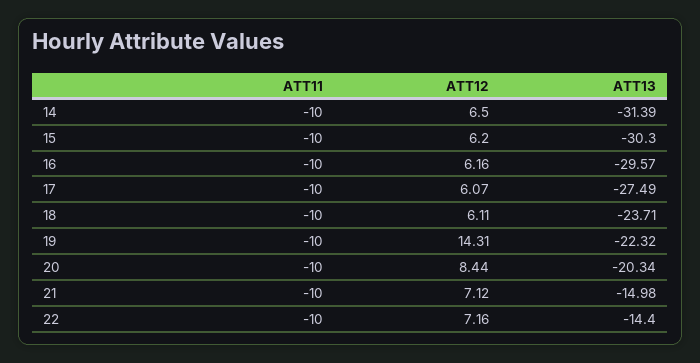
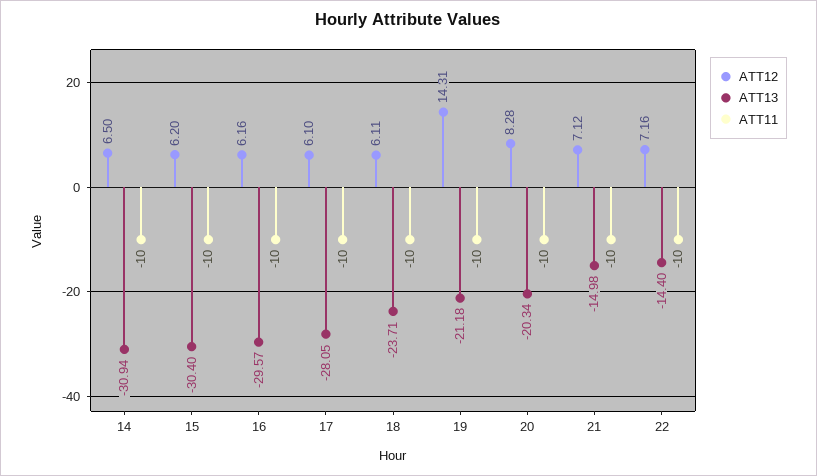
ATT13, 14: -31.39 -> -30.94
ATT13, 15: -30.3 -> -30.4
ATT12, 17: 6.07 -> 6.1
ATT13, 17: -27.49 -> -28.05
ATT13, 19: -22.32 -> -21.18
ATT12, 20: 8.44 -> 8.28

